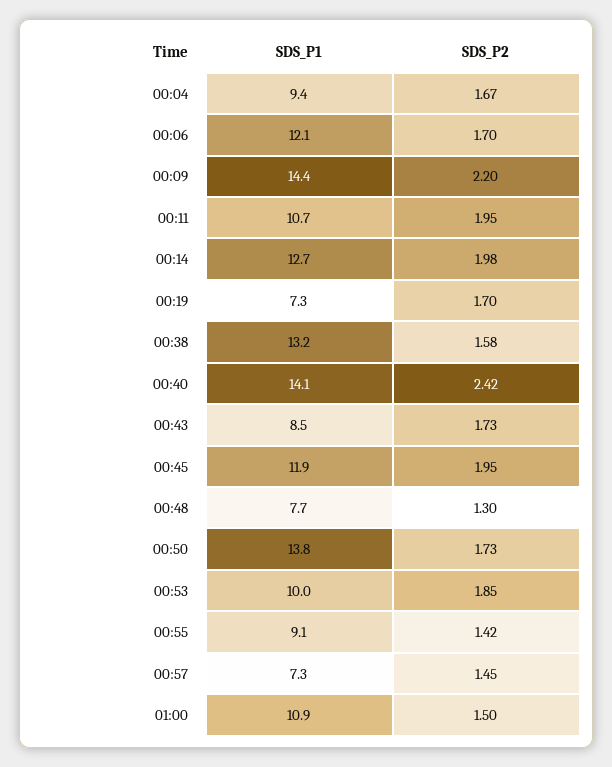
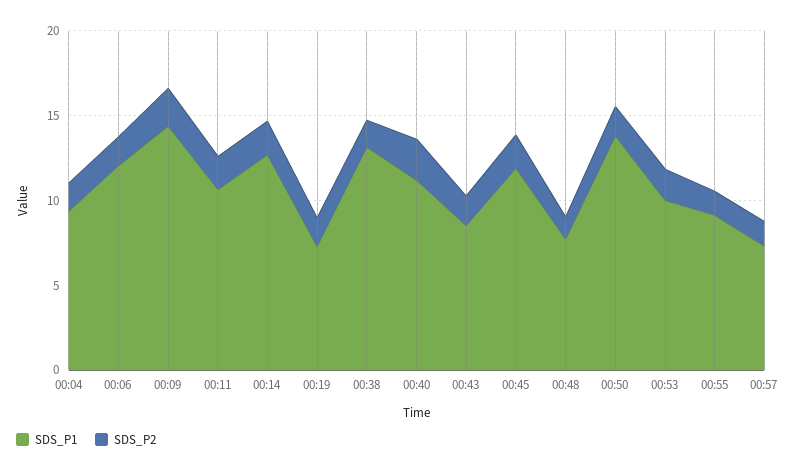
SDS_P1, 00:40: 14.1 -> 11
SDS_P1, 01:00: 10.9 -> none
SDS_P2, 01:00: 1.5 -> none

